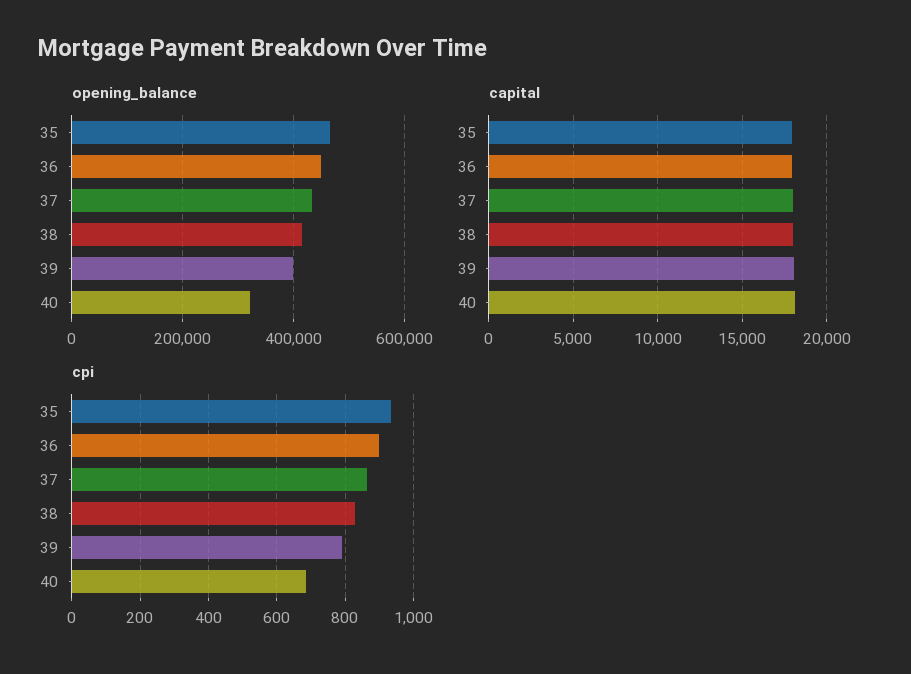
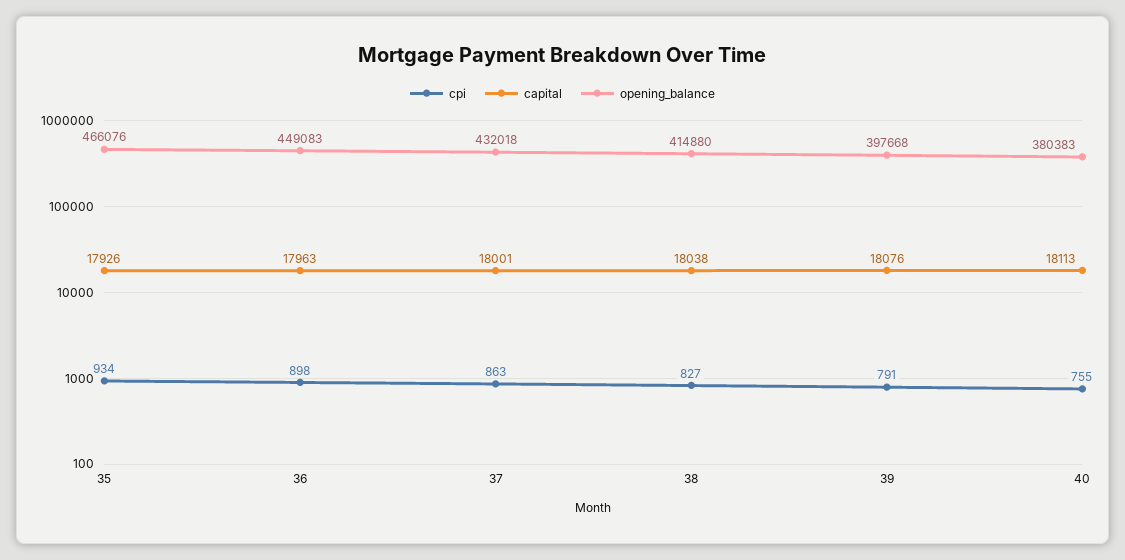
opening_balance, 40: 320000 -> 380383
cpi, 40: 680 -> 755

